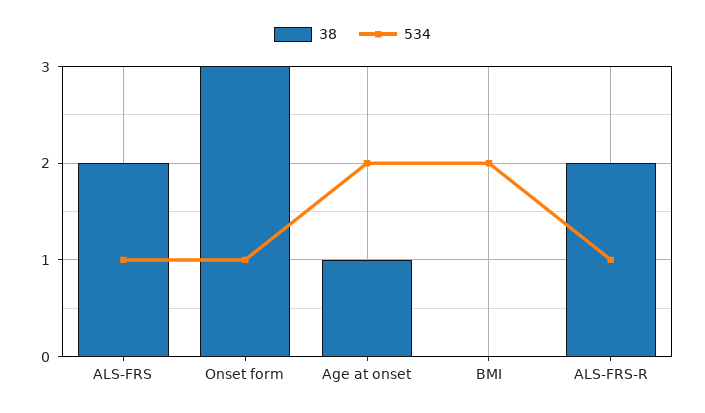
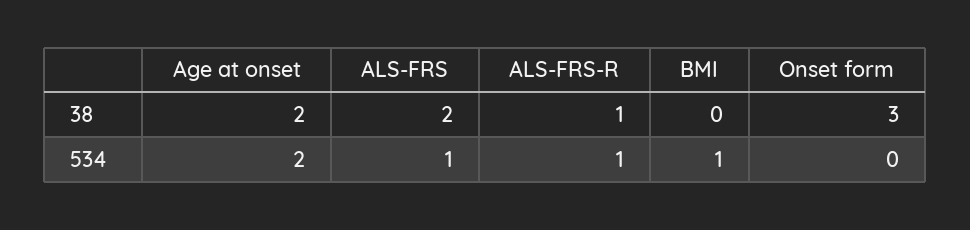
534, Onset form: 1 -> 0
38, Age at onset: 1 -> 2
534, BMI: 2 -> 1
38, ALS-FRS-R: 2 -> 1

